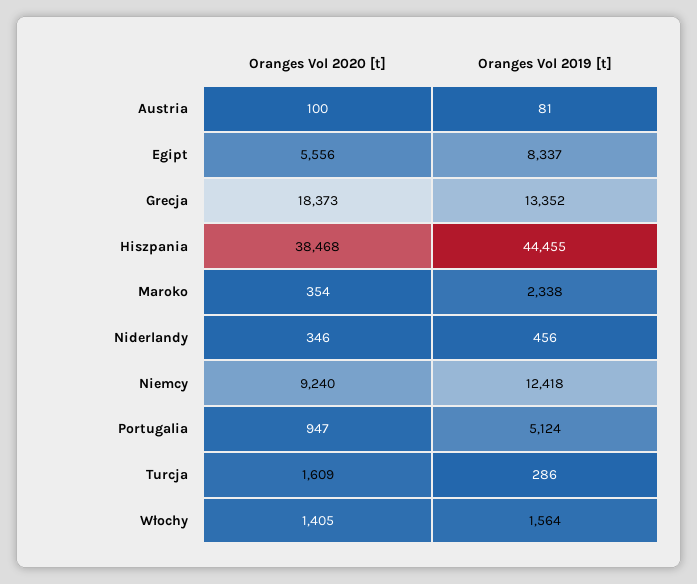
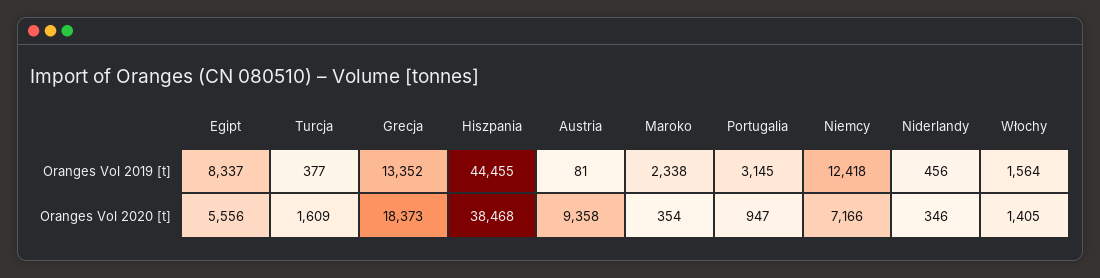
Oranges Vol 2020 [t], Austria: 100 -> 9358
Oranges Vol 2020 [t], Niemcy: 9240 -> 7166
Oranges Vol 2019 [t], Portugalia: 5124 -> 3145
Oranges Vol 2019 [t], Turcja: 286 -> 377

